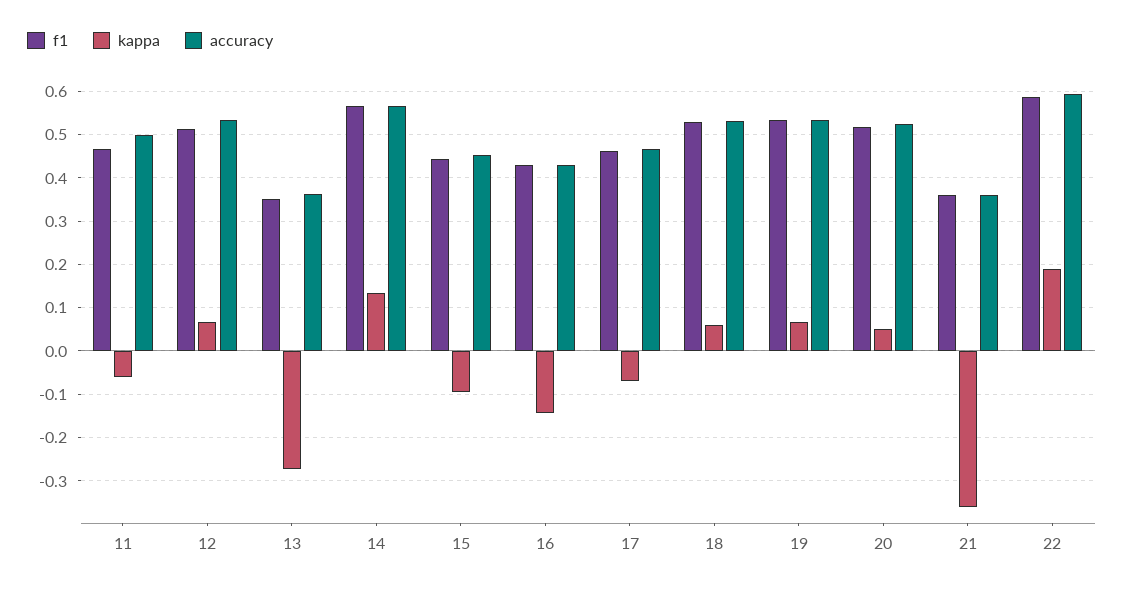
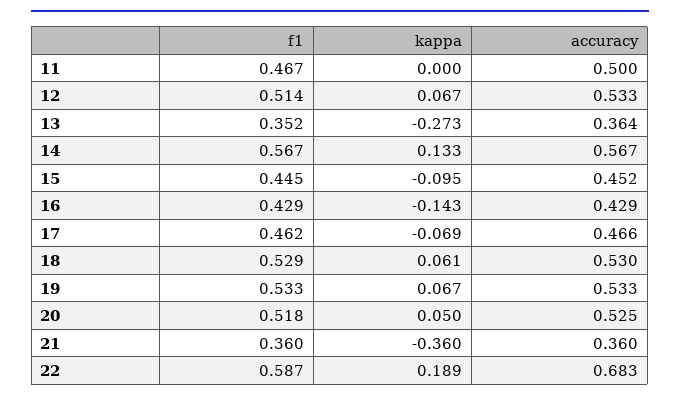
kappa, 11: -0.06 -> 0
accuracy, 22: 0.6 -> 0.683

